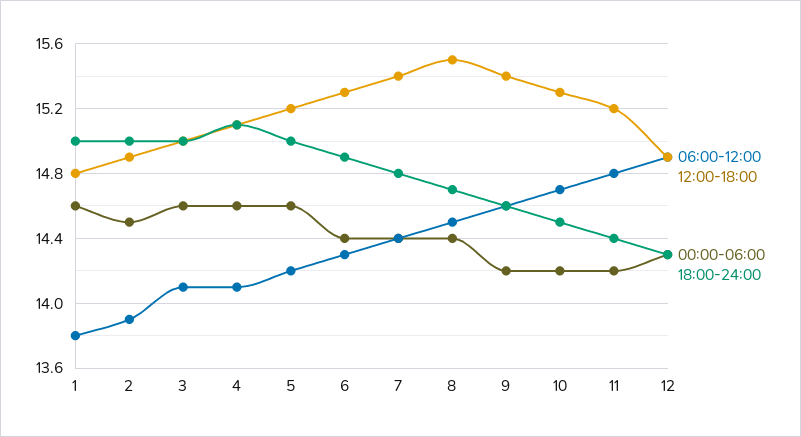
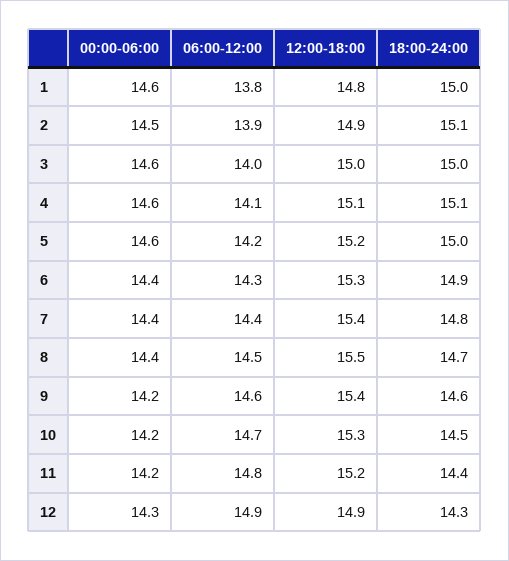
18:00-24:00, 2: 15 -> 15.1
06:00-12:00, 3: 14.1 -> 14

